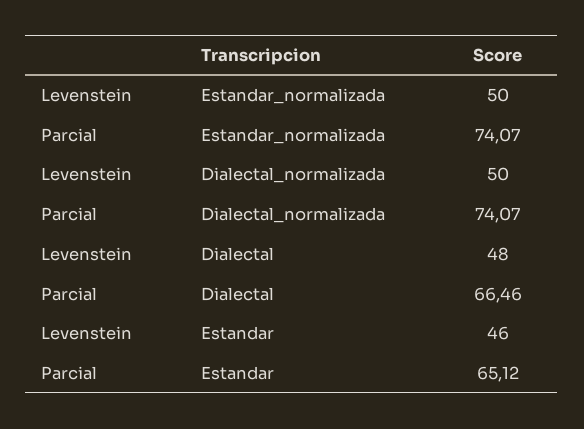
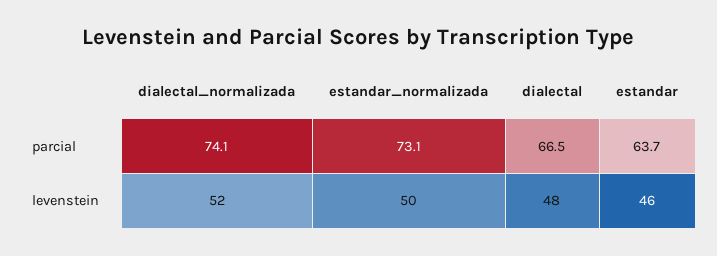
Parcial, Estandar_normalizada: 74.07 -> 73.1
Levenstein, Dialectal_normalizada: 50 -> 52
Parcial, Estandar: 65.12 -> 63.7

